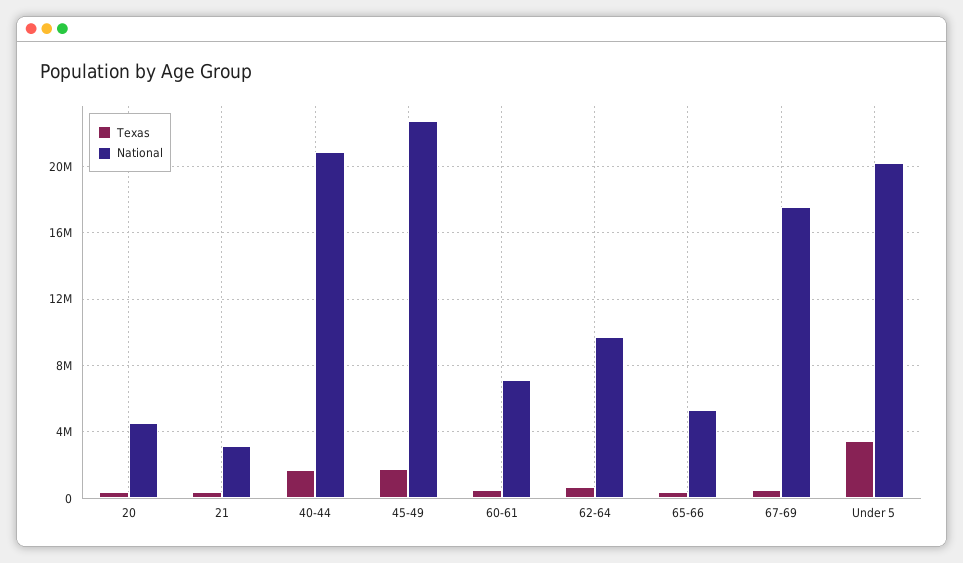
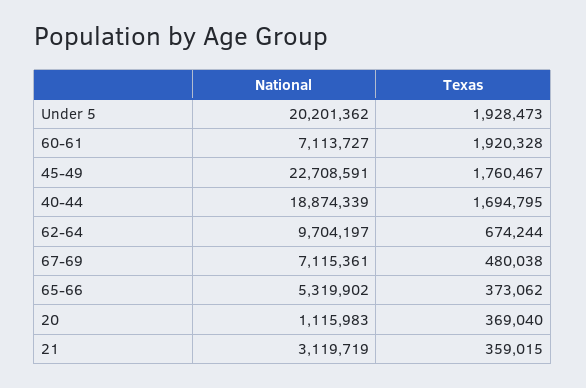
National, 20: 4500000 -> 1115983
National, 40-44: 21000000 -> 18874339
Texas, 60-61: 500000 -> 1920328
National, 67-69: 17500000 -> 7115361
Texas, Under 5: 3500000 -> 1928473

